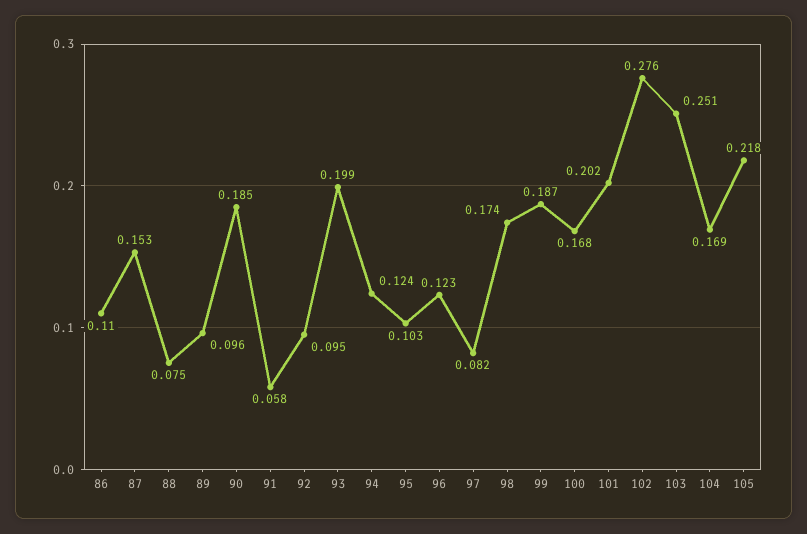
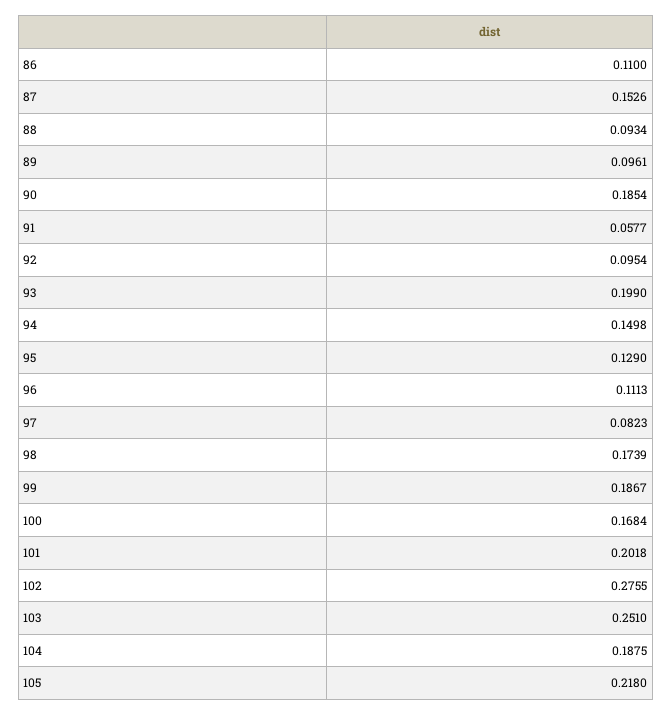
88: 0.075 -> 0.0934
94: 0.124 -> 0.1498
95: 0.103 -> 0.129
96: 0.123 -> 0.1113
104: 0.169 -> 0.1875

